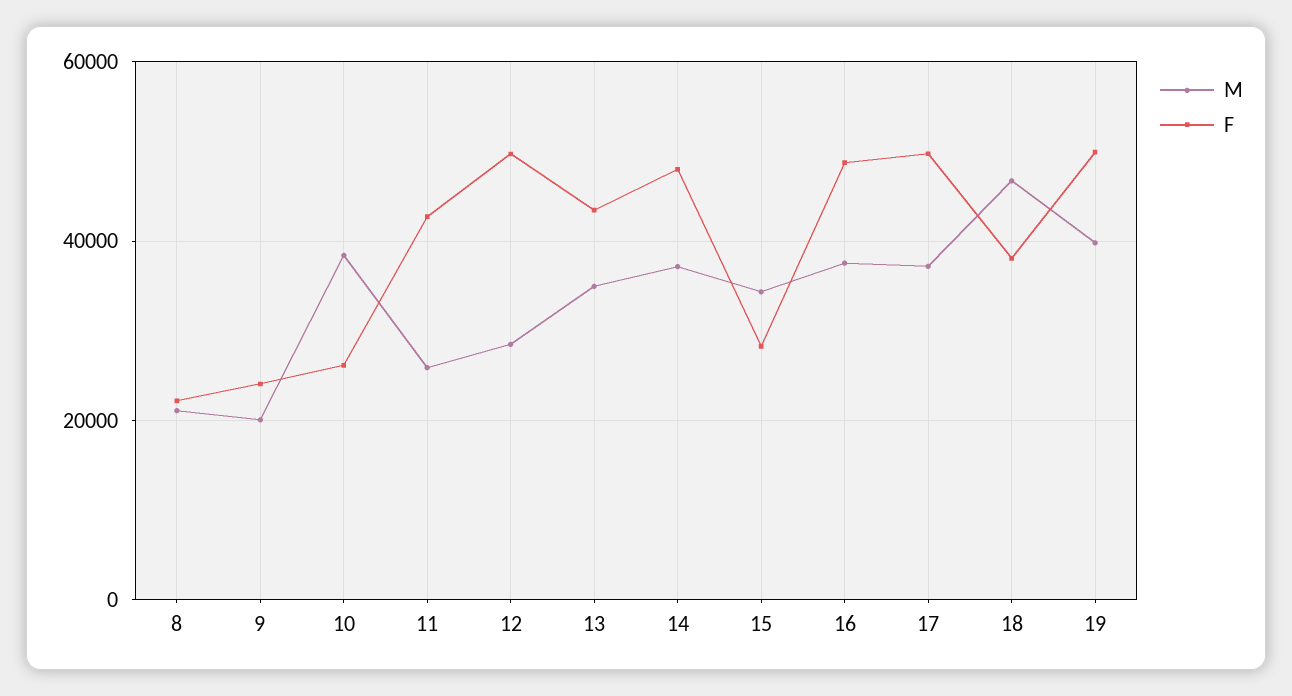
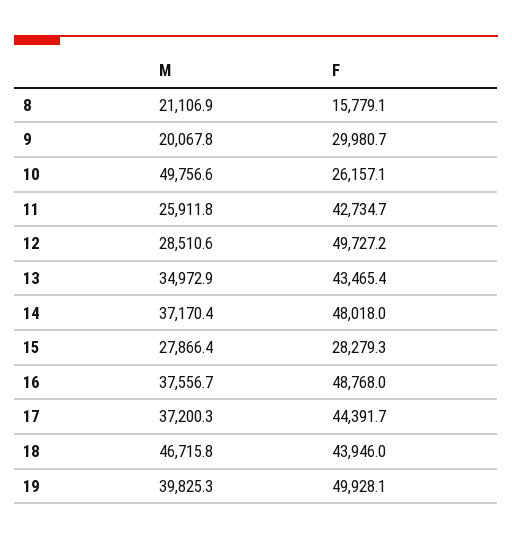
F, 8: 22000 -> 15779.1
F, 9: 24000 -> 29980.7
M, 10: 38000 -> 49756.6
M, 15: 34000 -> 27866.4
F, 17: 50000 -> 44391.7
F, 18: 38000 -> 43946

